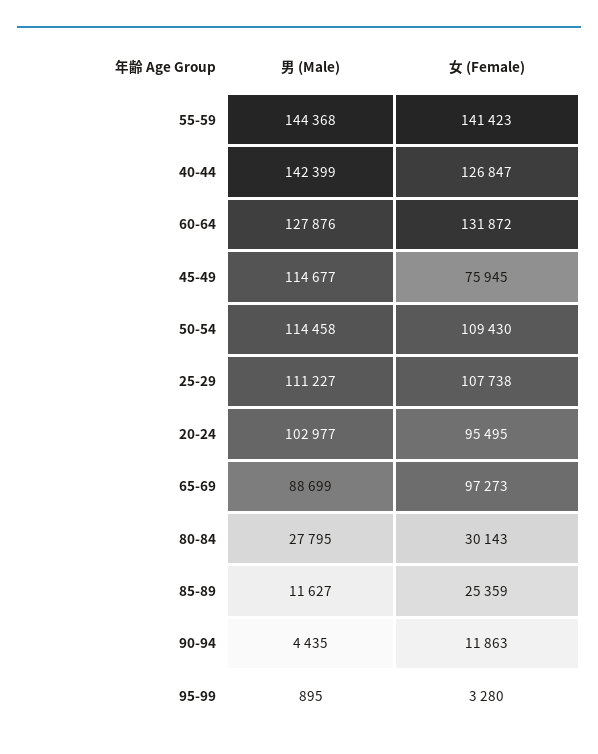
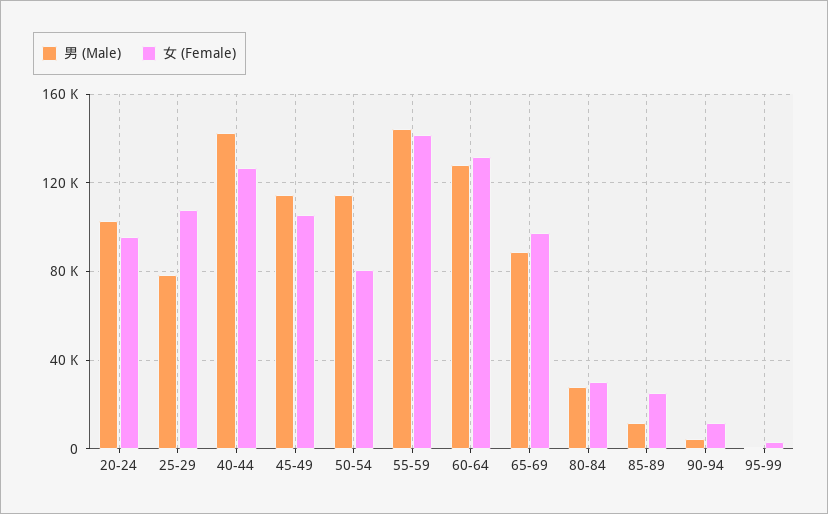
女 (Female), 45-49: 75945 -> 105000
女 (Female), 50-54: 109430 -> 80000
男 (Male), 25-29: 111227 -> 80000

